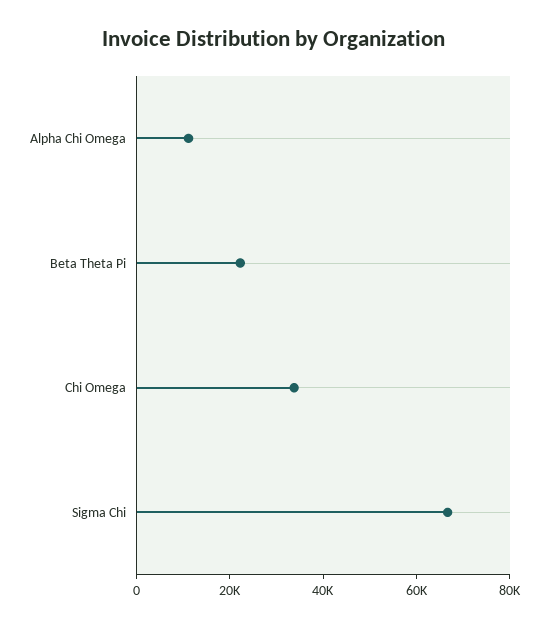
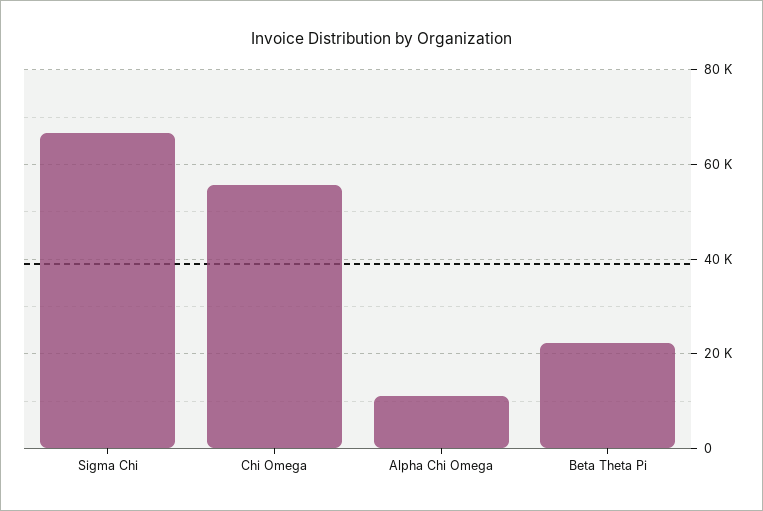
Chi Omega: 35000 -> 56000

